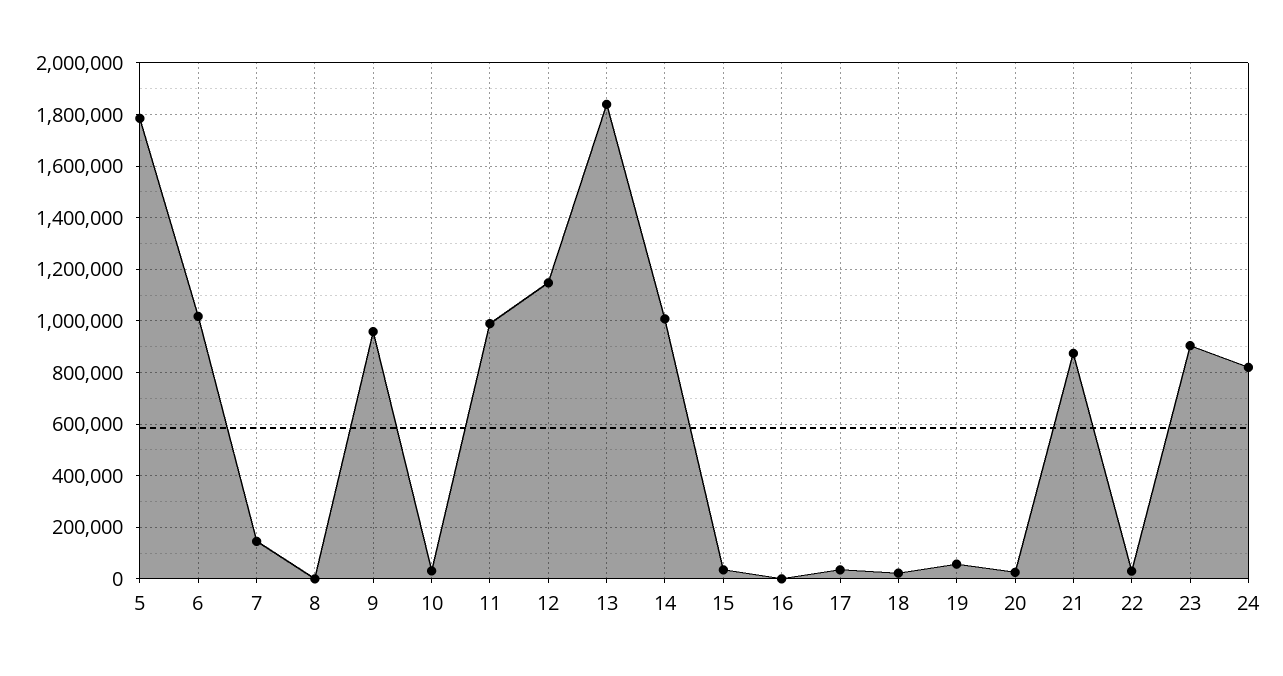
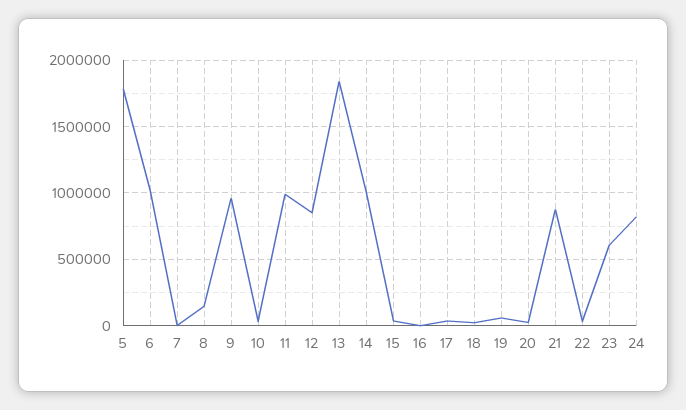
7: 150000 -> 0
8: 0 -> 150000
12: 1150000 -> 850000
23: 900000 -> 600000

